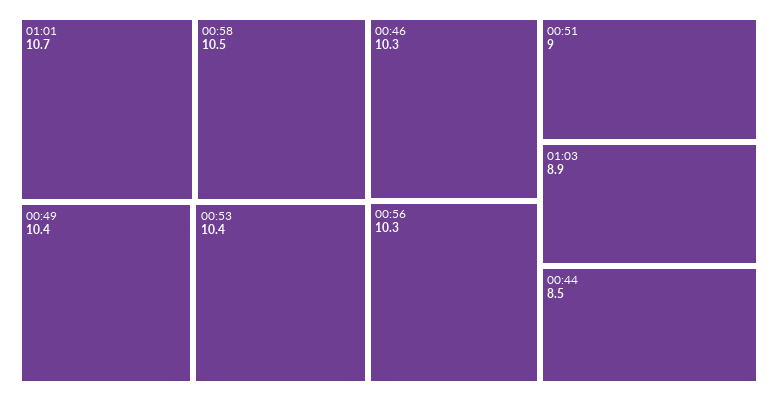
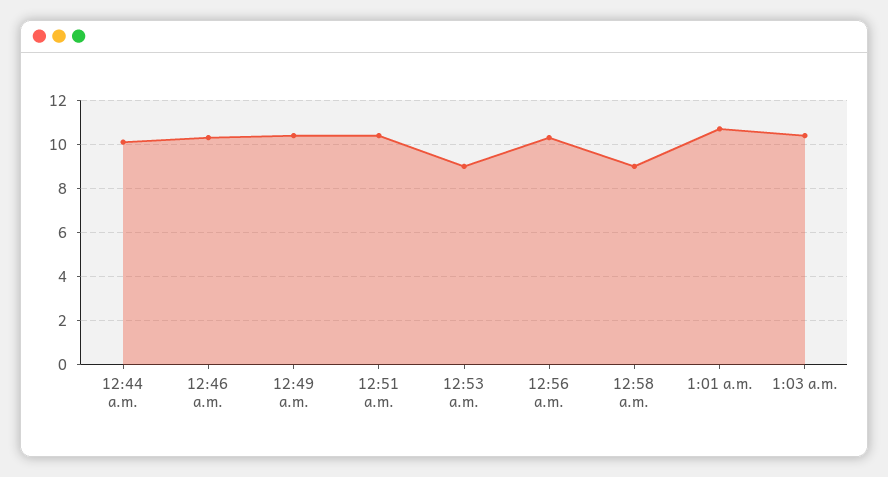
00:58: 10.5 -> 9
00:53: 10.4 -> 9
00:51: 9 -> 10.5
01:03: 8.9 -> 10.5
00:44: 8.5 -> 10

